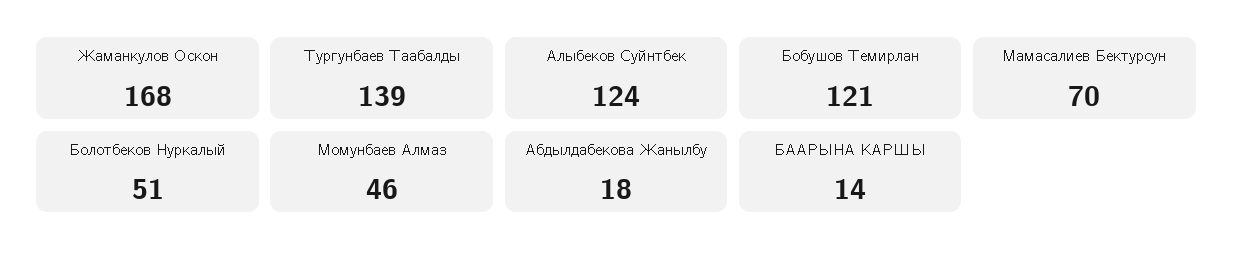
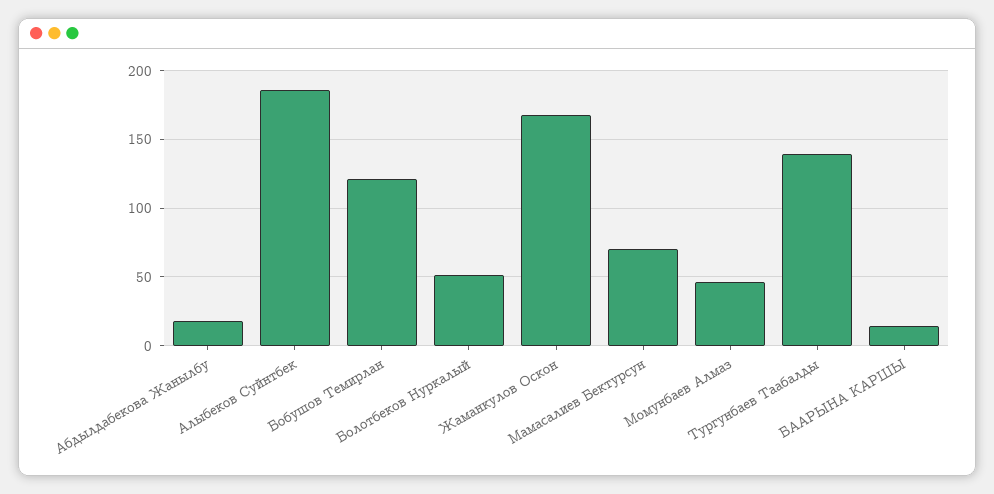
Алыбеков Суйнтбек: 124 -> 185

